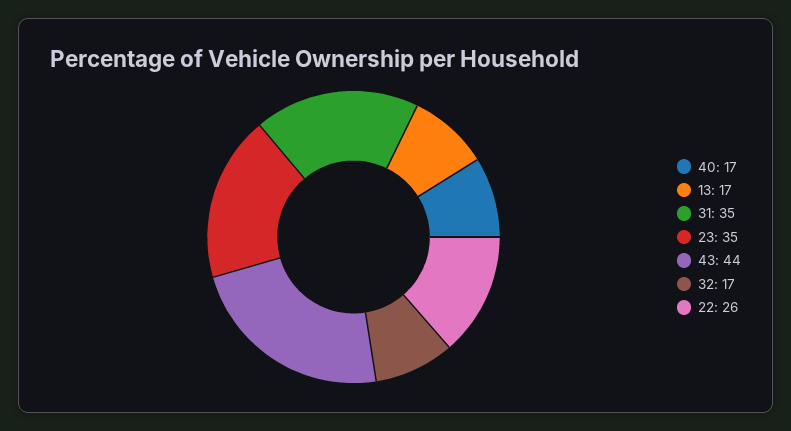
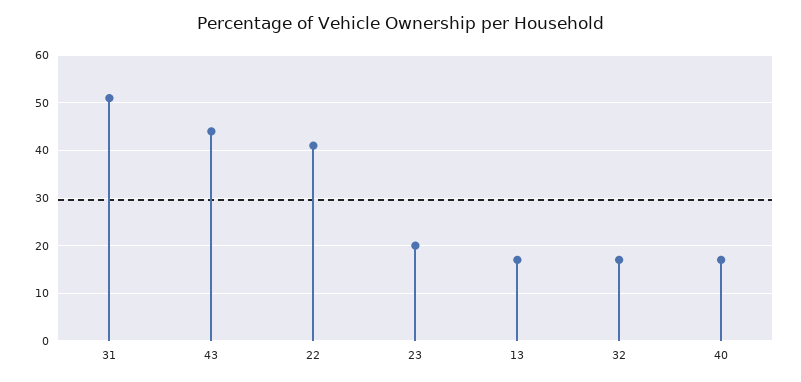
31: 35 -> 50
23: 35 -> 20
22: 26 -> 40

